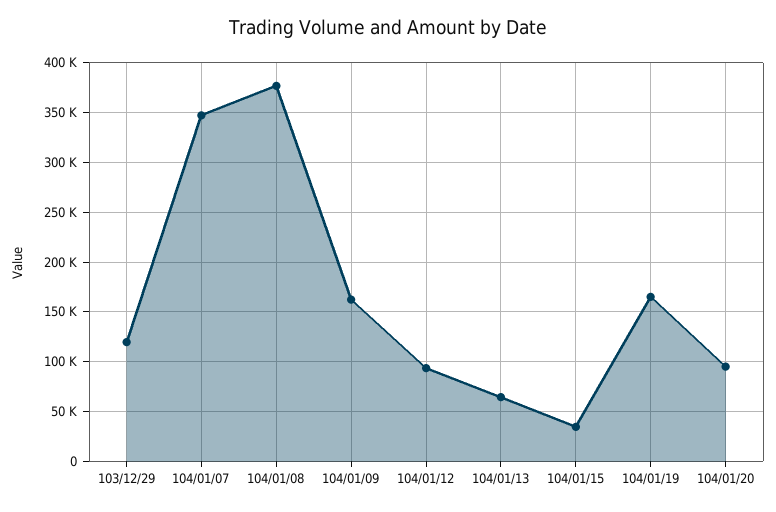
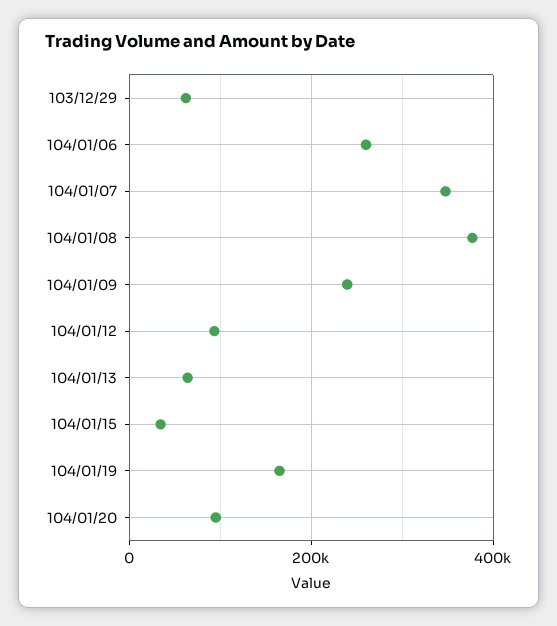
103/12/29: 120000 -> 60000
104/01/09: 160000 -> 240000
104/01/06: none -> 260000

